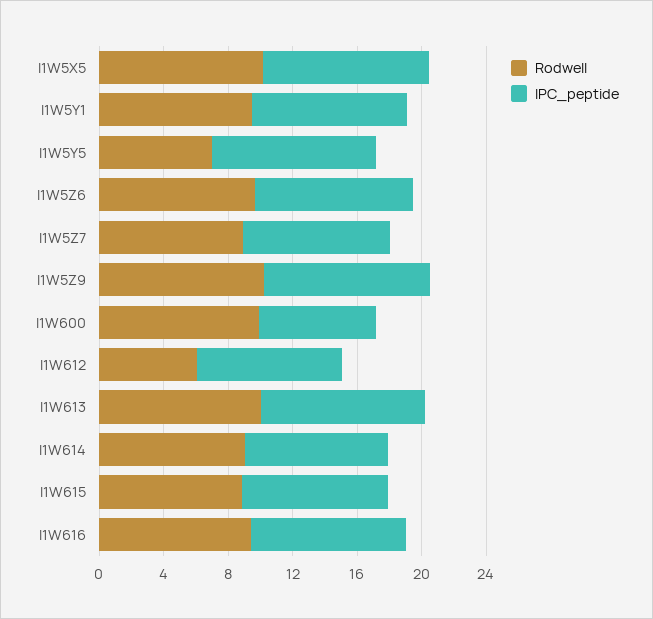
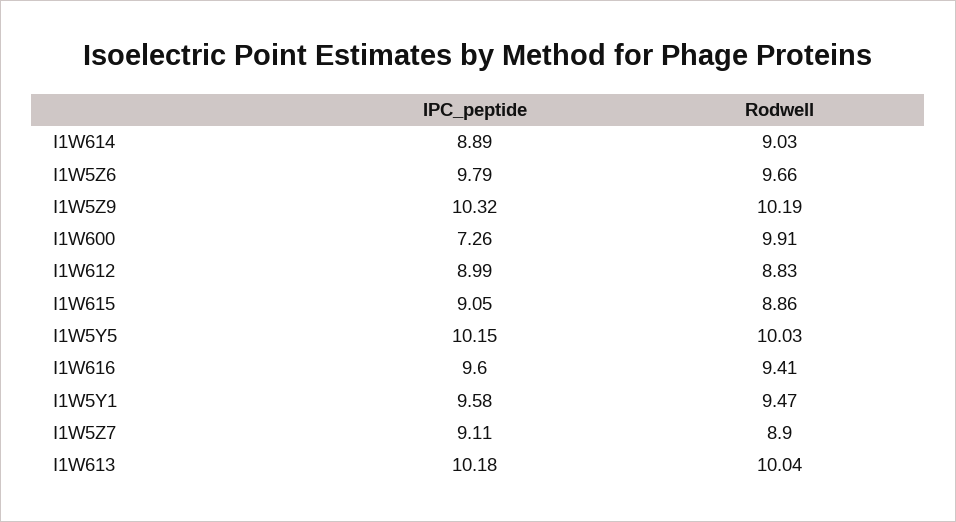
Rodwell, I1W5X5: 10 -> none
IPC_peptide, I1W5X5: 10 -> none
Rodwell, I1W5Y5: 7 -> 10.03
Rodwell, I1W612: 6 -> 8.83

